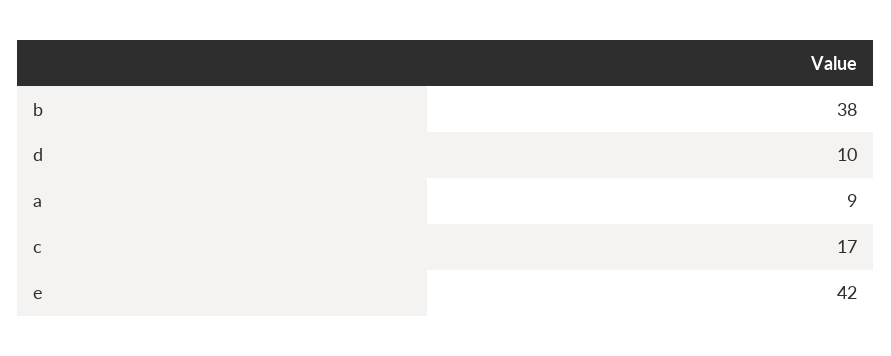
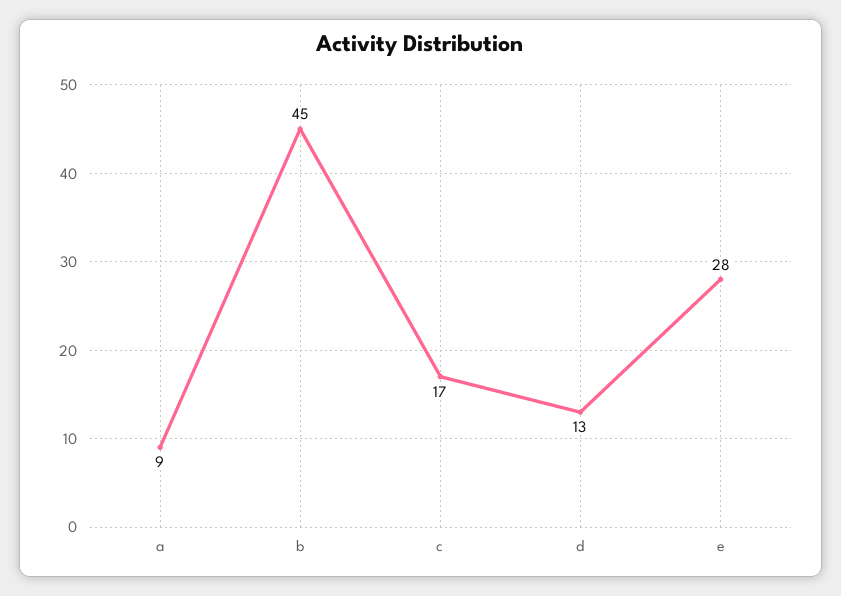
b: 38 -> 45
d: 10 -> 13
e: 42 -> 28

